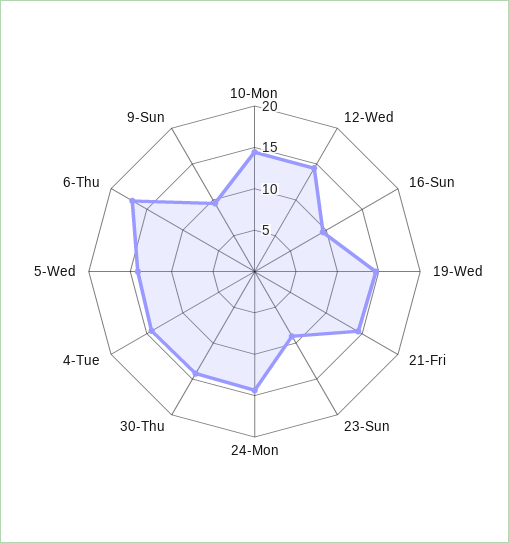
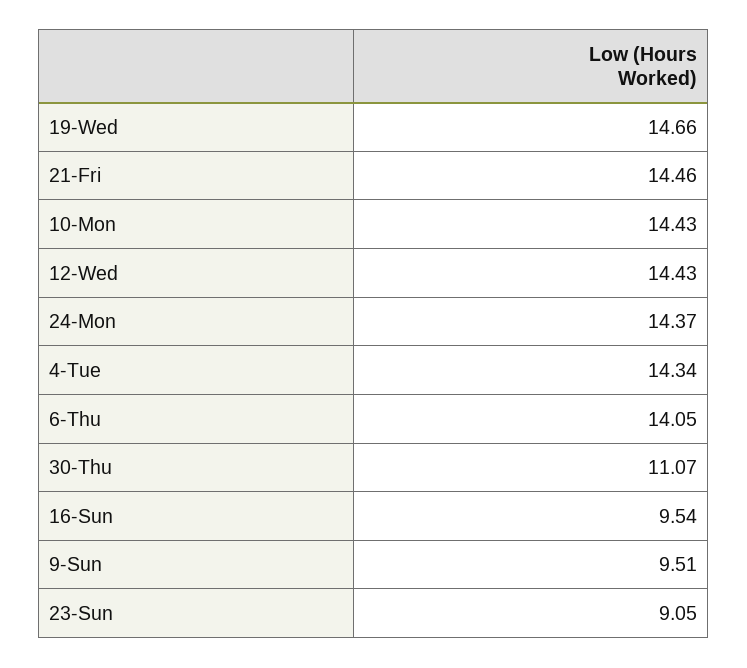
30-Thu: 14 -> 11.07
5-Wed: 14 -> none
6-Thu: 17 -> 14.05

